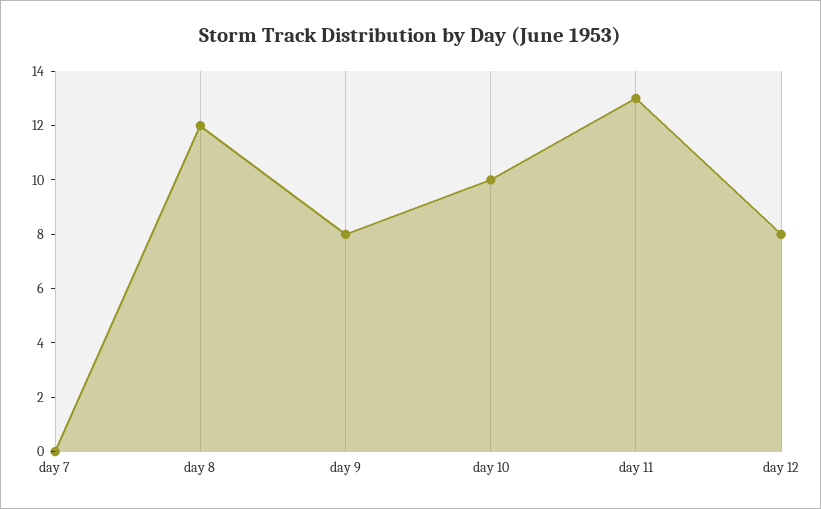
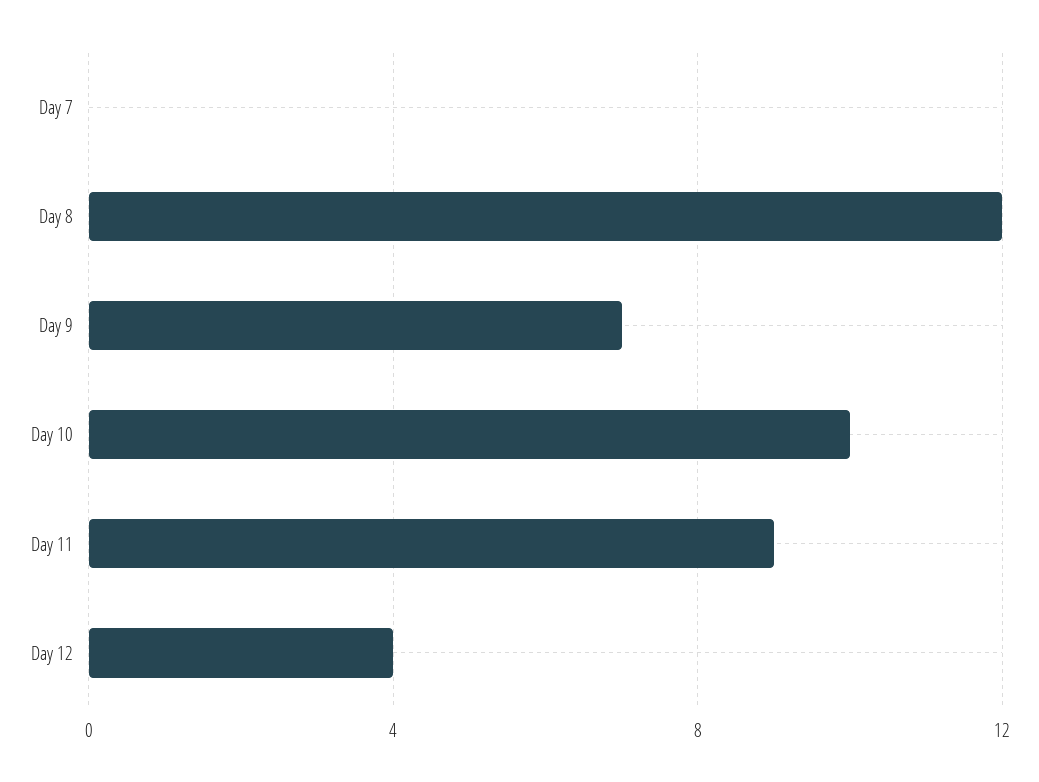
day 9: 8 -> 7
day 11: 13 -> 9
day 12: 8 -> 4

